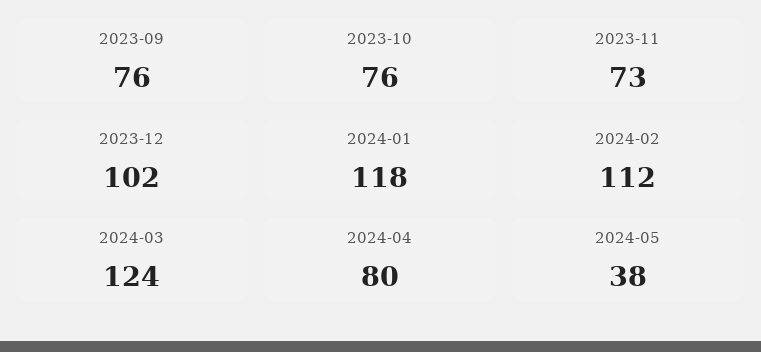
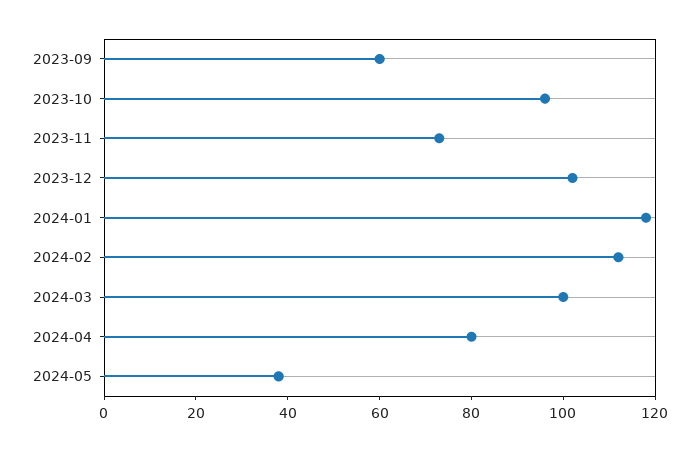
2023-09: 76 -> 60
2023-10: 76 -> 95
2024-03: 124 -> 100

